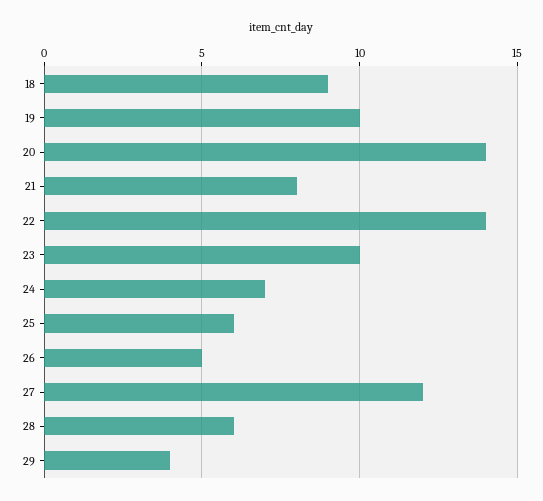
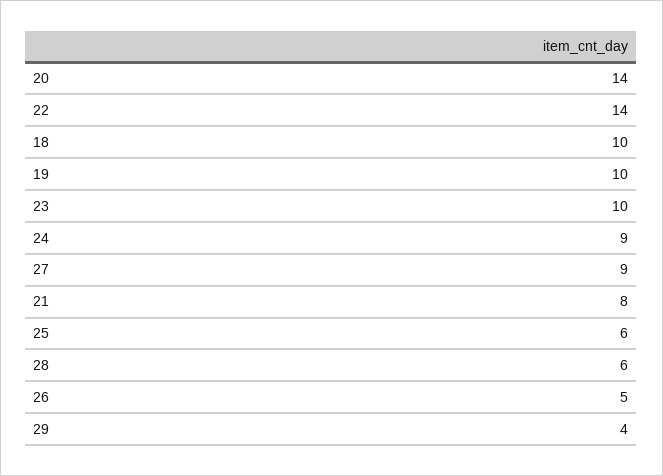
18: 9 -> 10
24: 7 -> 9
27: 12 -> 9

